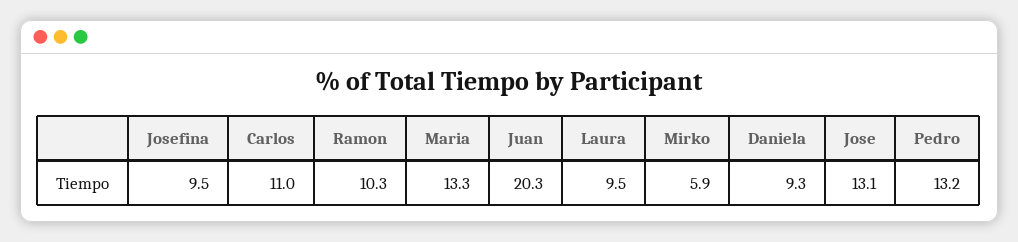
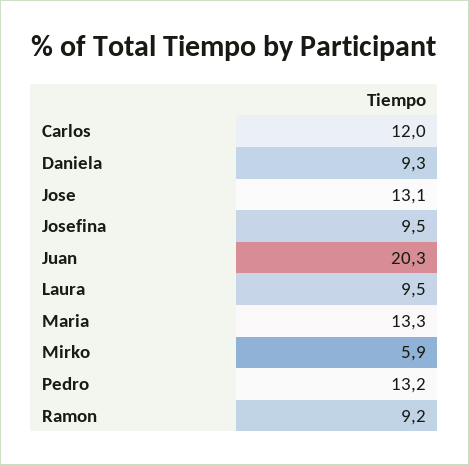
Carlos: 11 -> 12
Ramon: 10.3 -> 9.2

